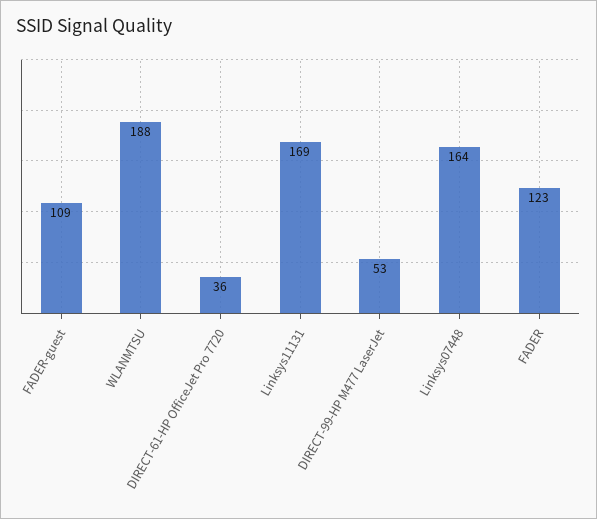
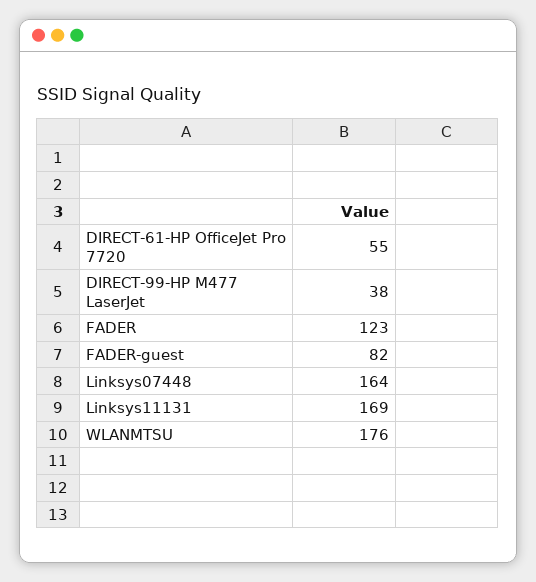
FADER-guest: 109 -> 82
WLANMTSU: 188 -> 176
DIRECT-61-HP OfficeJet Pro 7720: 36 -> 55
DIRECT-99-HP M477 LaserJet: 53 -> 38

